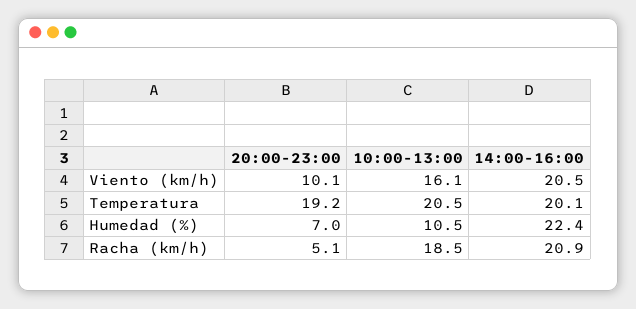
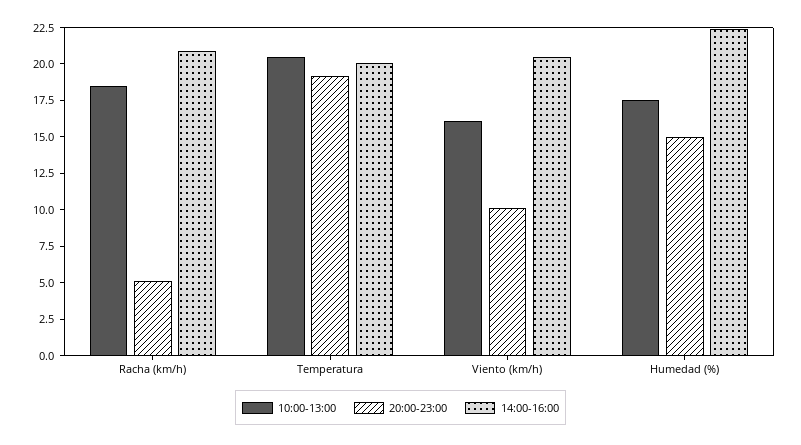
20:00-23:00, Humedad (%): 7 -> 15
10:00-13:00, Humedad (%): 10.5 -> 17.5

